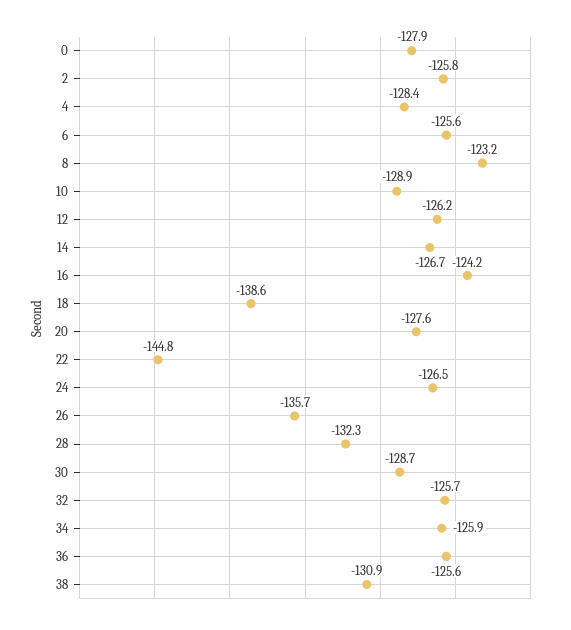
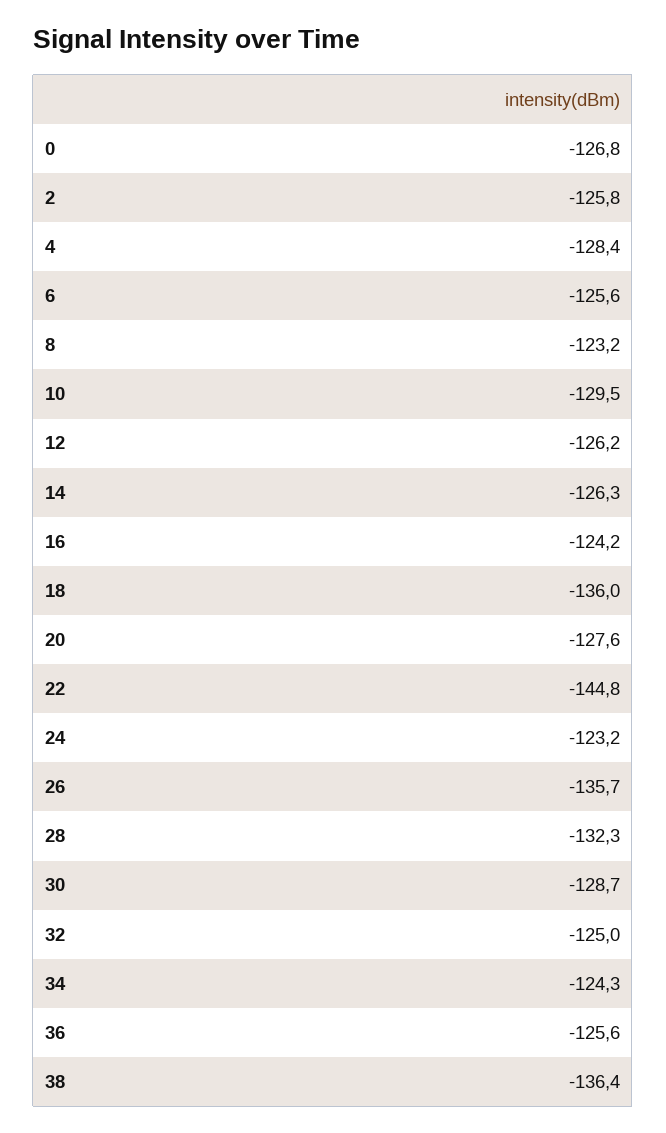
0: -127.9 -> -126.8
10: -128.9 -> -129.5
14: -126.7 -> -126.3
18: -138.6 -> -136
24: -126.5 -> -123.2
32: -125.7 -> -125
34: -125.9 -> -124.3
38: -130.9 -> -136.4

